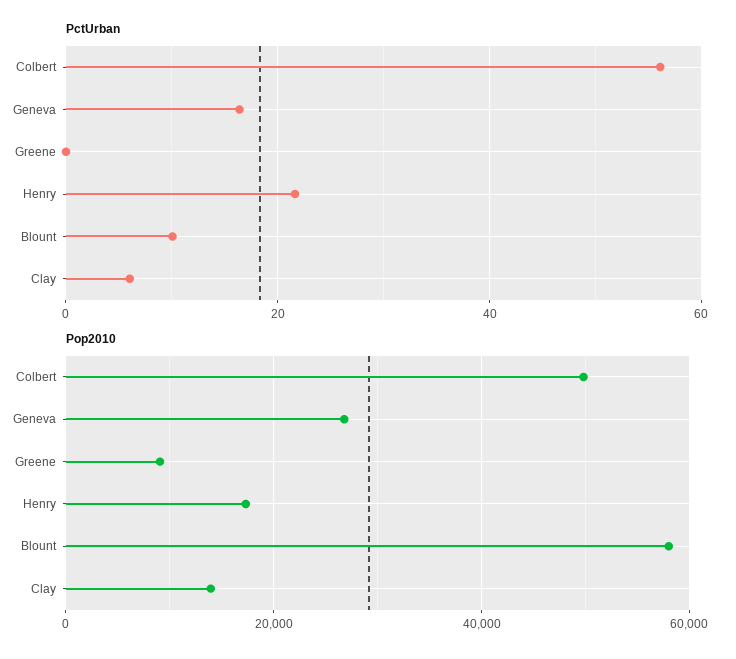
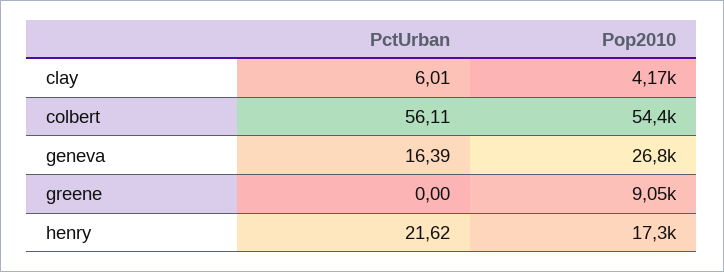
PctUrban, Blount: 10 -> none
Pop2010, Colbert: 50000 -> 54400
Pop2010, Blount: 58000 -> none
Pop2010, Clay: 14000 -> 4170

